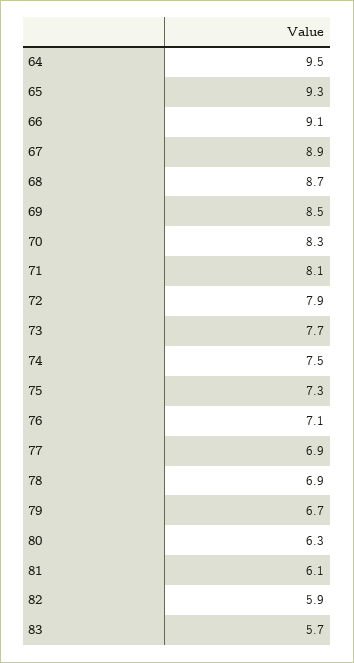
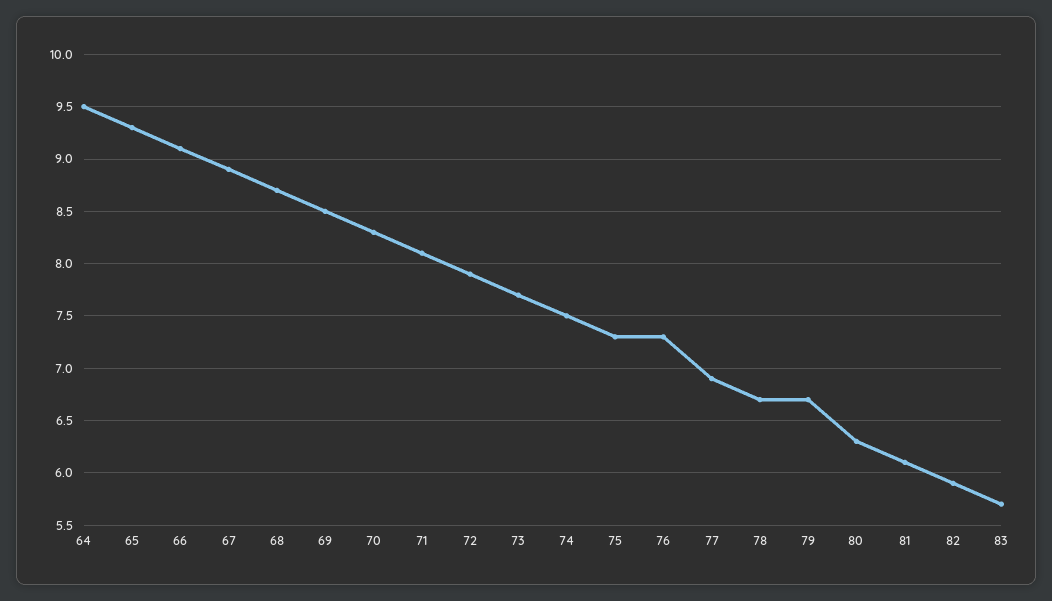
76: 7.1 -> 7.3
78: 6.9 -> 6.7

